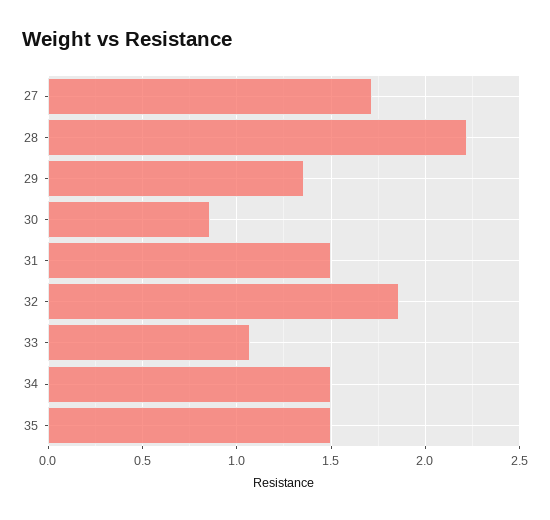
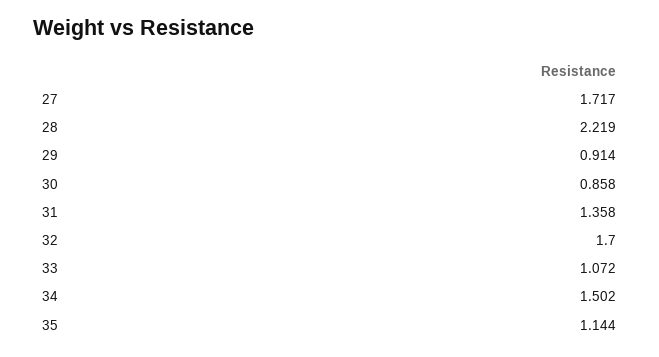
29: 1.35 -> 0.914
31: 1.5 -> 1.358
32: 1.85 -> 1.7
35: 1.5 -> 1.144

